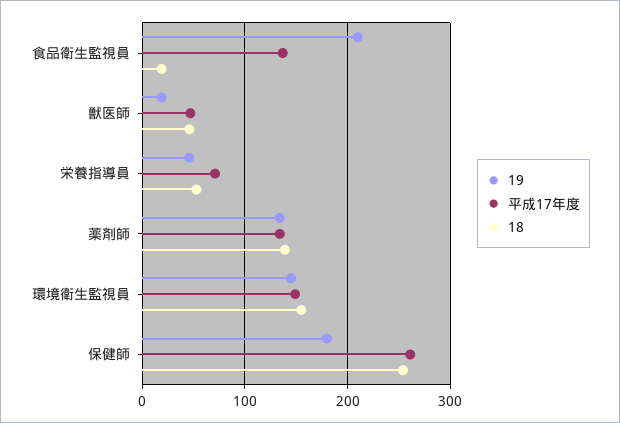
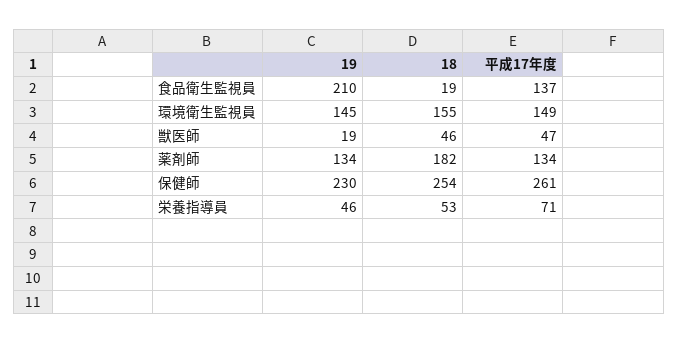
18, 薬剤師: 140 -> 182
19, 保健師: 180 -> 230

